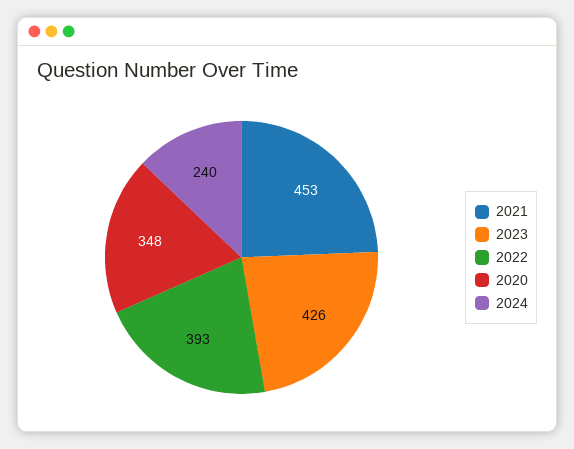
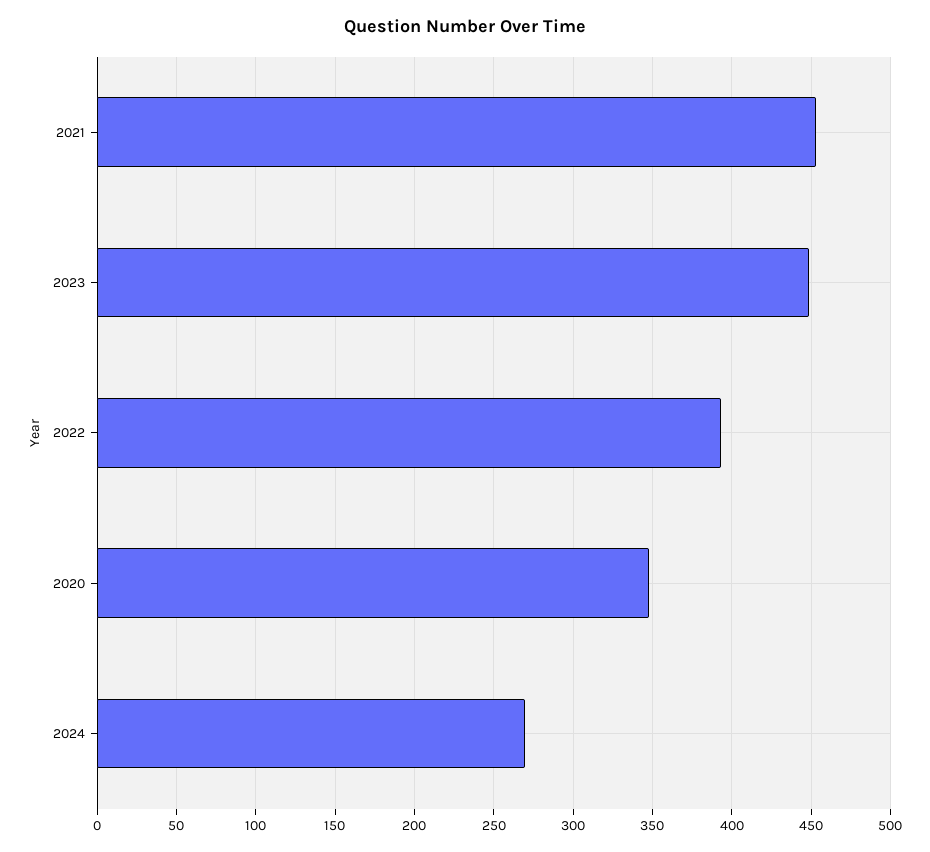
2023: 426 -> 450
2024: 240 -> 270

